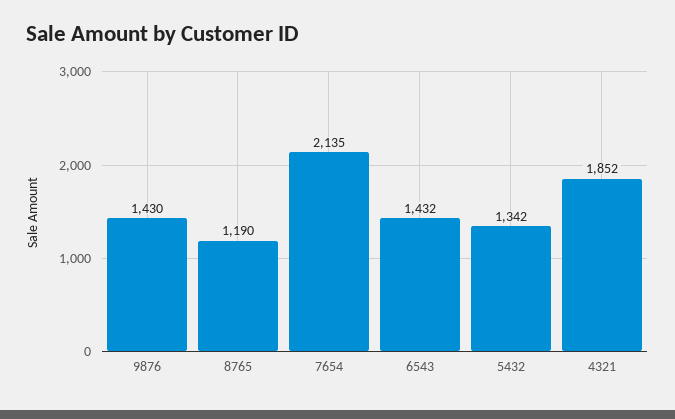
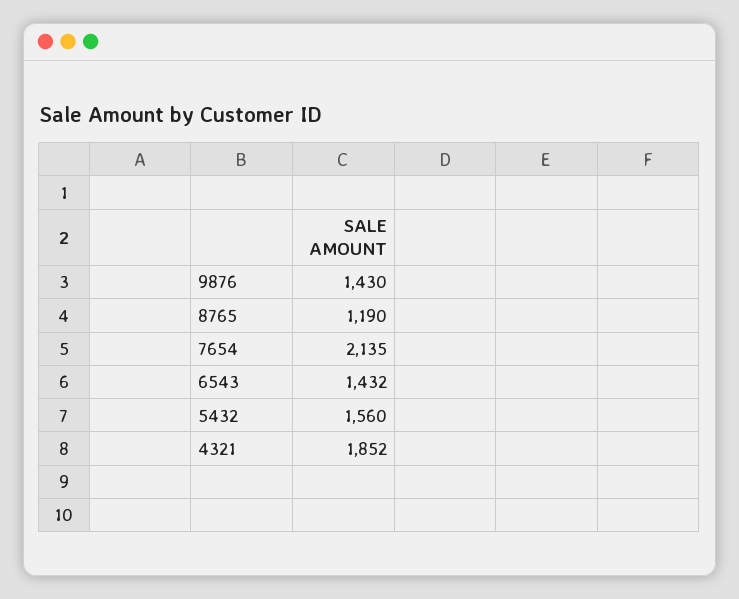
5432: 1342 -> 1560

